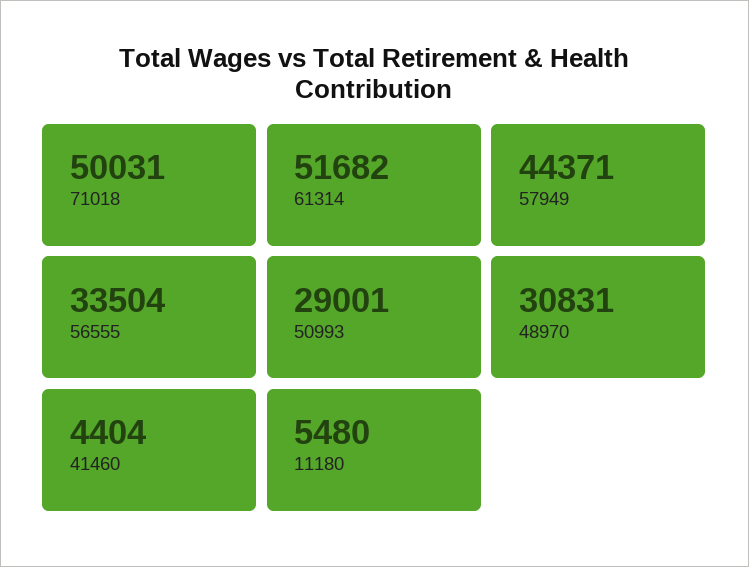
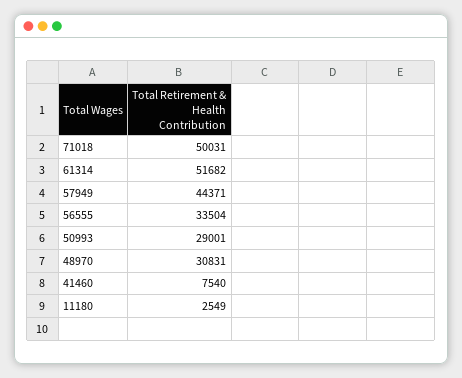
41460: 4404 -> 7540
11180: 5480 -> 2549

